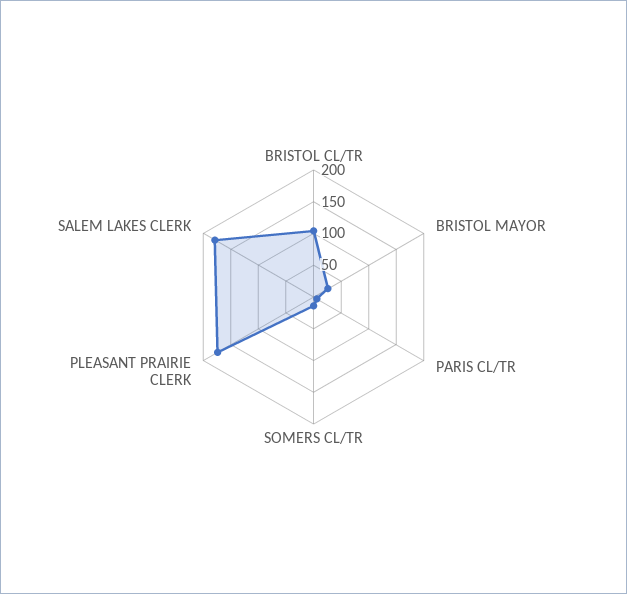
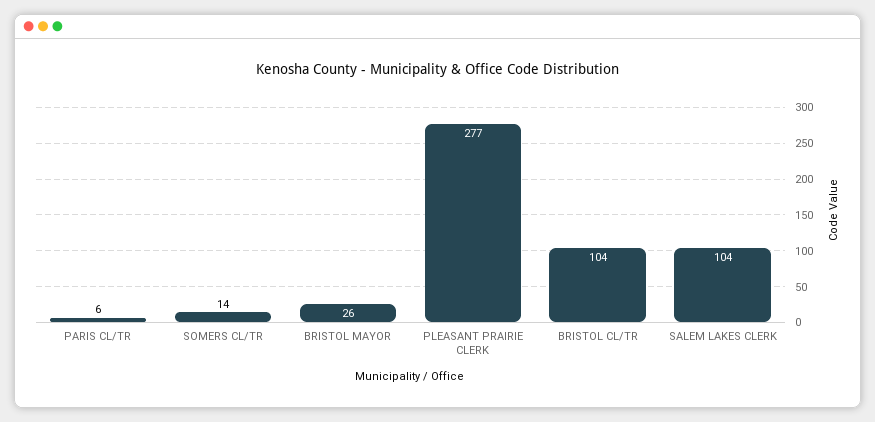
PLEASANT PRAIRIE CLERK: 175 -> 277
SALEM LAKES CLERK: 175 -> 104

